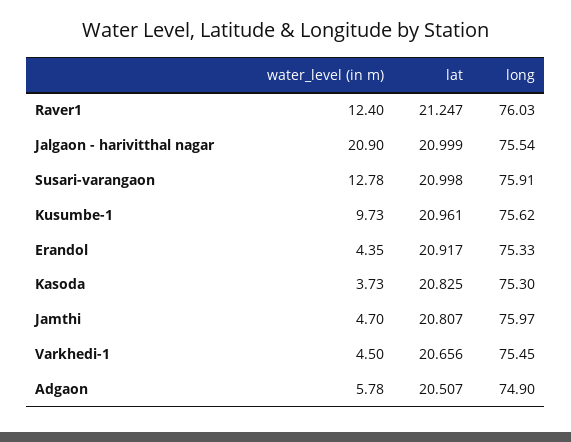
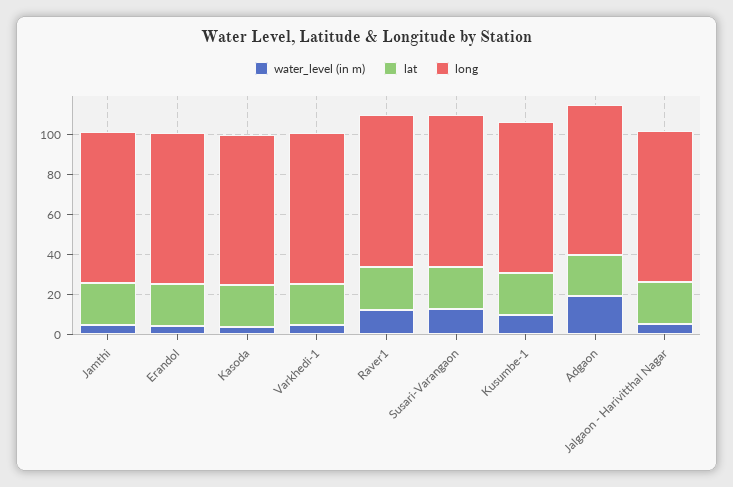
water_level (in m), Jalgaon - harivitthal nagar: 20.9 -> 5
water_level (in m), Adgaon: 5.78 -> 20

